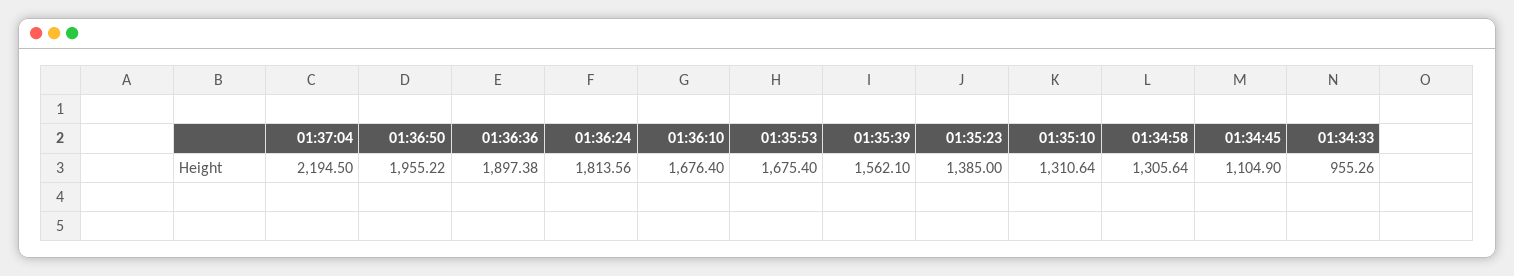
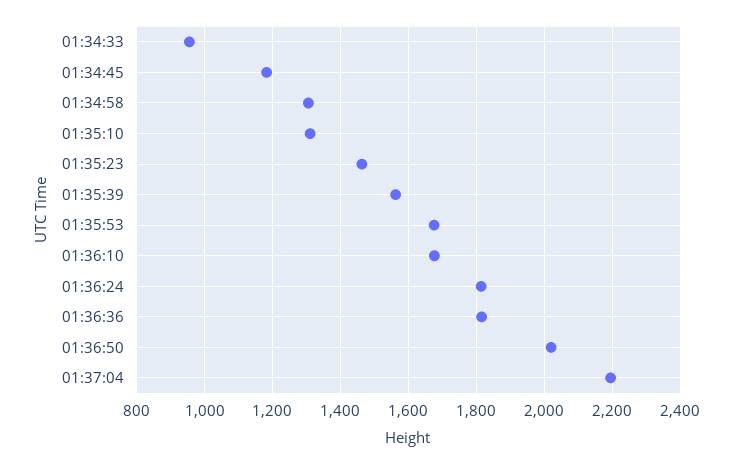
01:36:50: 1955.22 -> 2020
01:36:36: 1897.38 -> 1820
01:35:23: 1385 -> 1460
01:34:45: 1104.9 -> 1180

